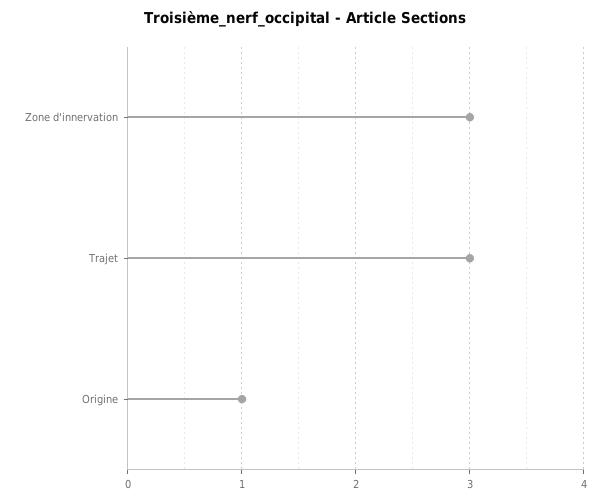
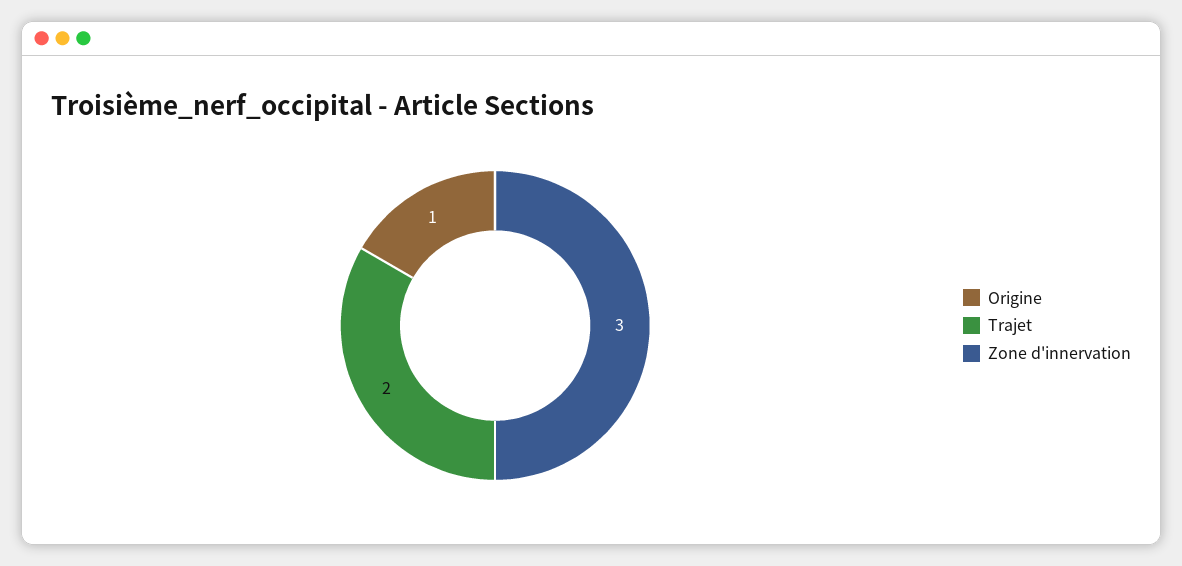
Trajet: 3 -> 2

